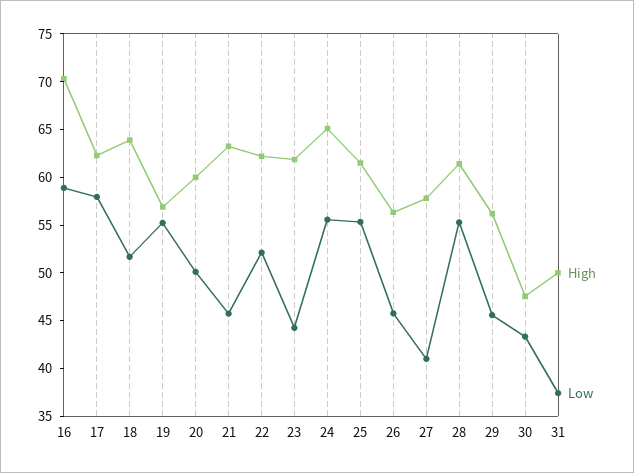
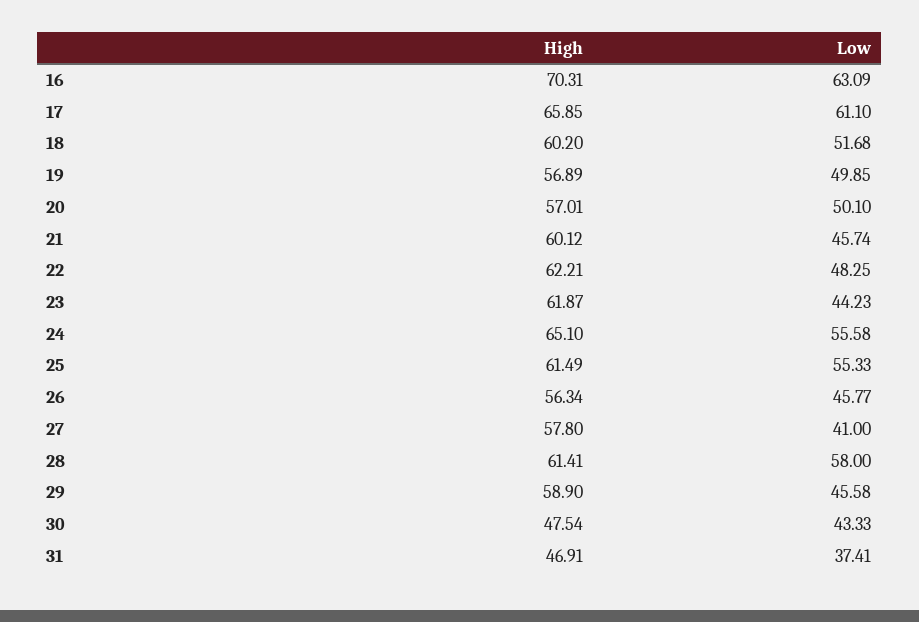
Low, 16: 59 -> 63.09
High, 17: 62 -> 65.85
Low, 17: 58 -> 61.1
High, 18: 64 -> 60.2
Low, 19: 55 -> 49.85
High, 20: 60 -> 57.01
High, 21: 63 -> 60.12
Low, 22: 52 -> 48.25
Low, 28: 55 -> 58
High, 29: 56 -> 58.9
High, 31: 50 -> 46.91

